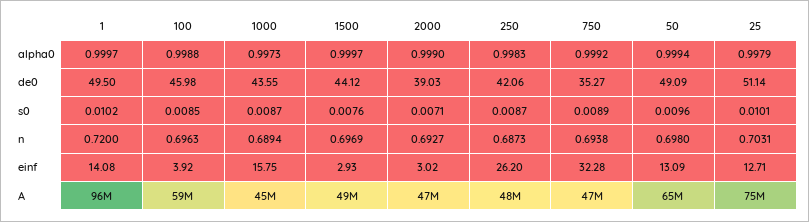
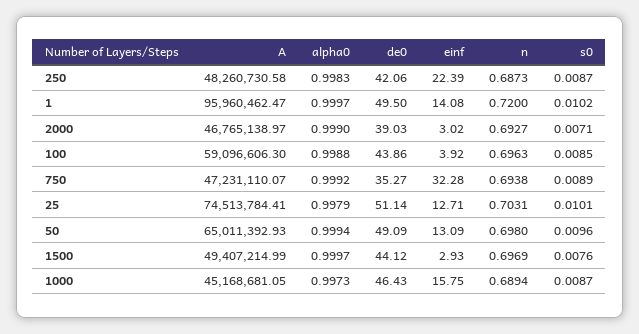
100, de0: 45.98 -> 43.86
1000, de0: 43.55 -> 46.43
250, einf: 26.2 -> 22.39

